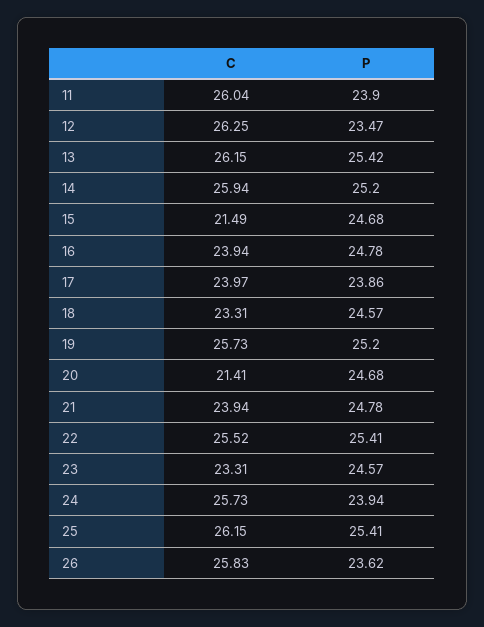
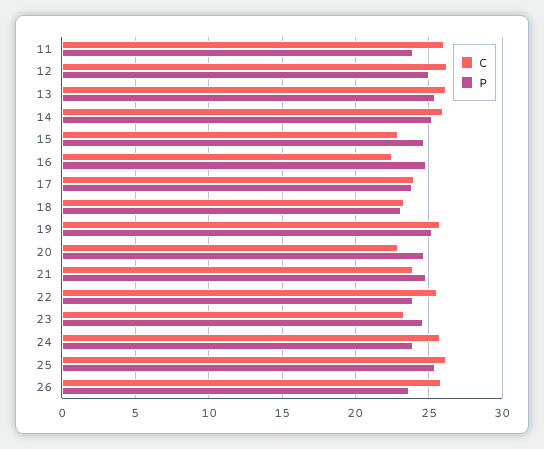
P, 12: 23.47 -> 25
C, 15: 21.49 -> 23
C, 16: 23.94 -> 22.5
P, 18: 24.57 -> 23
C, 20: 21.41 -> 23
P, 22: 25.41 -> 24

